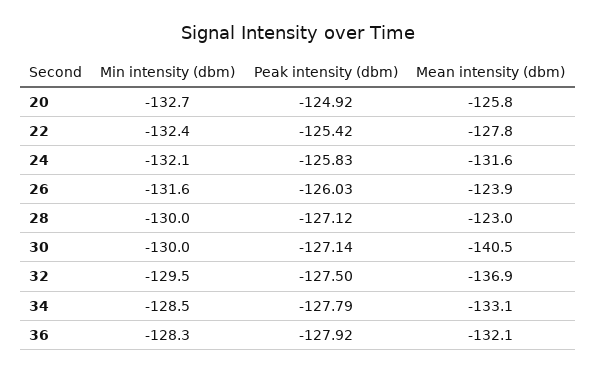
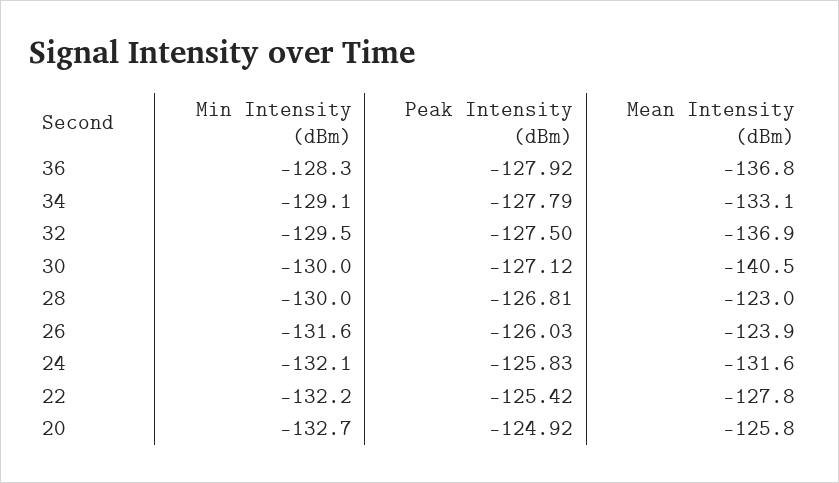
Min intensity (dbm), 22: -132.4 -> -132.2
Peak intensity (dbm), 28: -127.12 -> -126.81
Peak intensity (dbm), 30: -127.14 -> -127.12
Min intensity (dbm), 34: -128.5 -> -129.1
Mean intensity (dbm), 36: -132.1 -> -136.8

